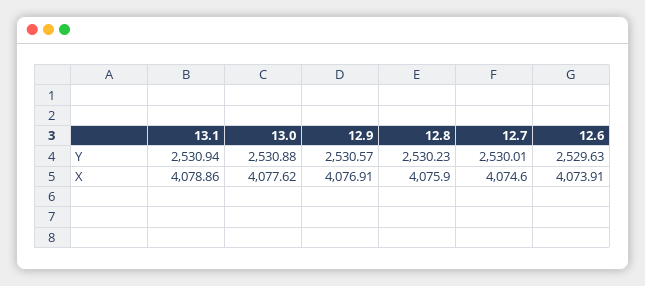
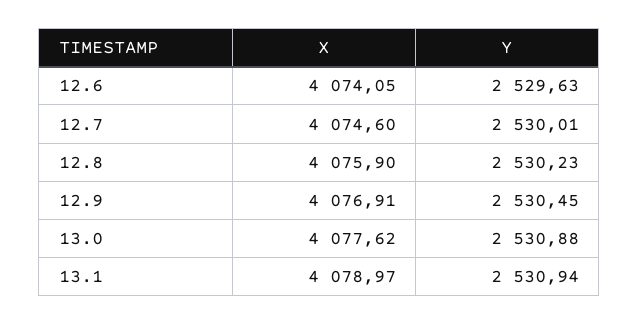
12.9, Y: 2530.57 -> 2530.45
13.1, X: 4078.86 -> 4078.97
12.6, X: 4073.91 -> 4074.05

